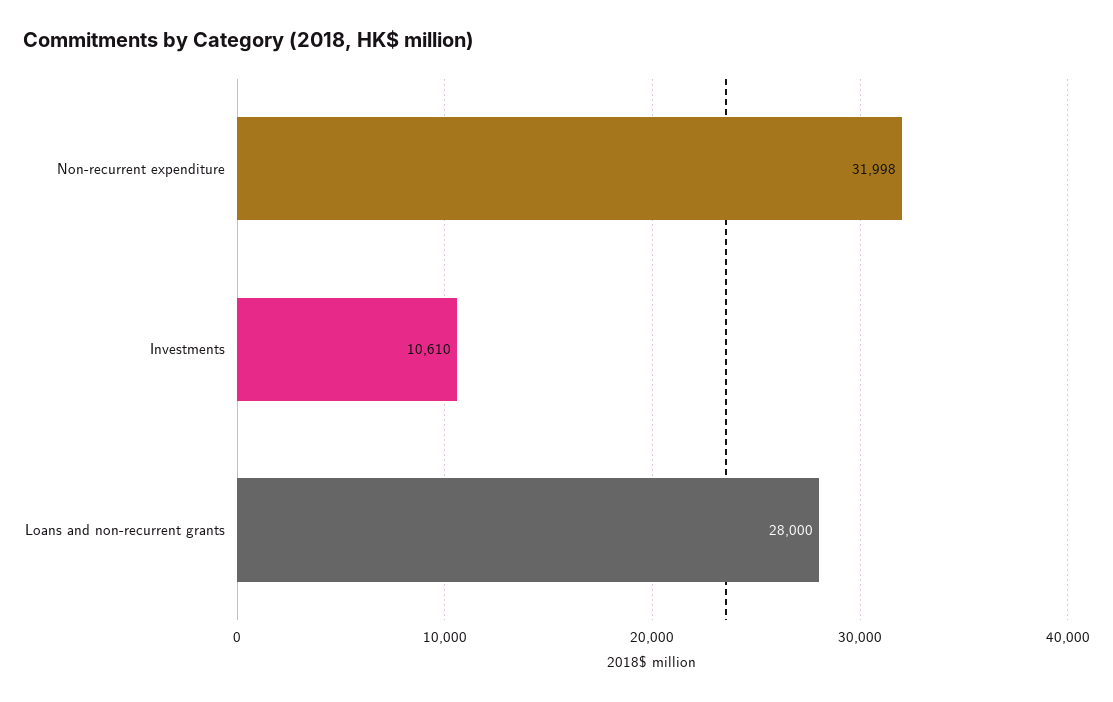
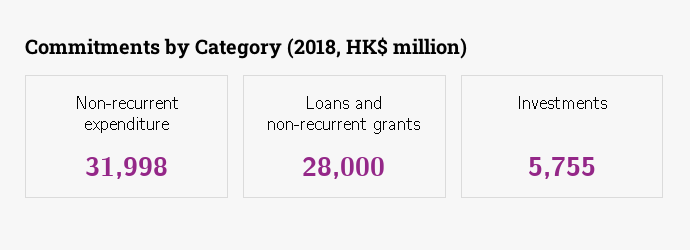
Investments: 10610 -> 5755

